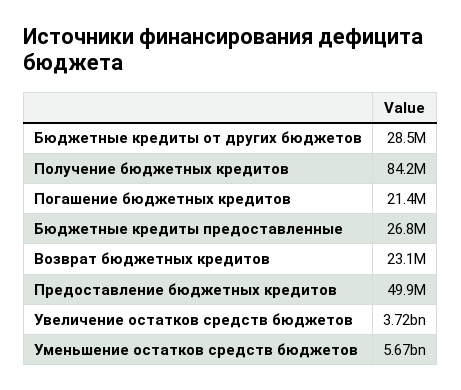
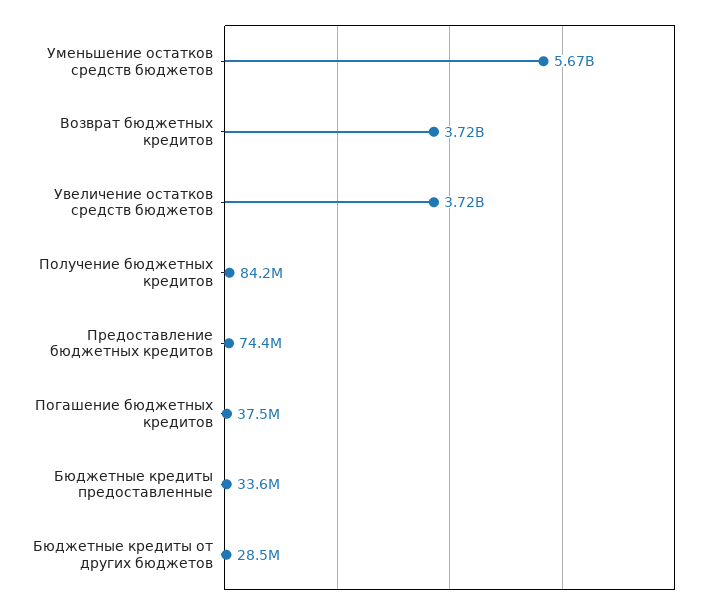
Погашение бюджетных кредитов: 21400000 -> 37500000
Бюджетные кредиты предоставленные: 26800000 -> 33600000
Возврат бюджетных кредитов: 23100000 -> 3720000000
Предоставление бюджетных кредитов: 49900000 -> 74400000

